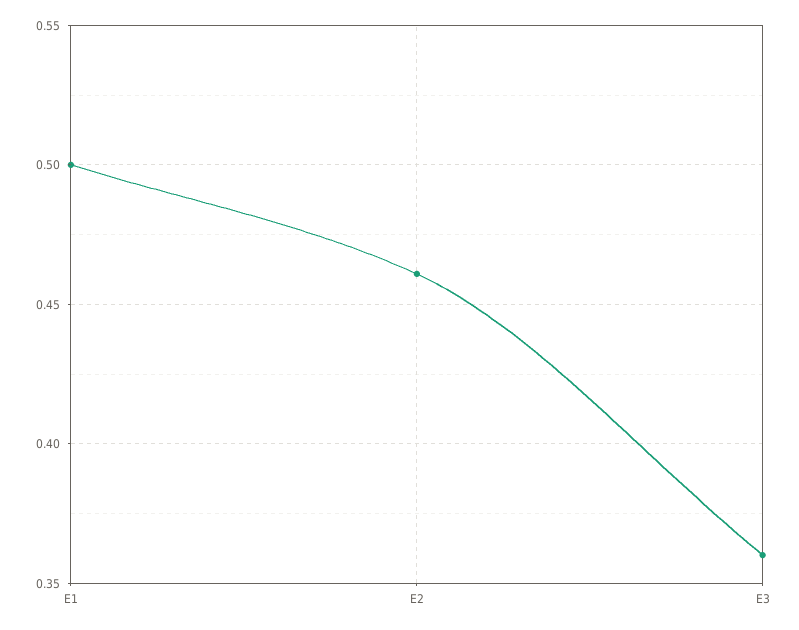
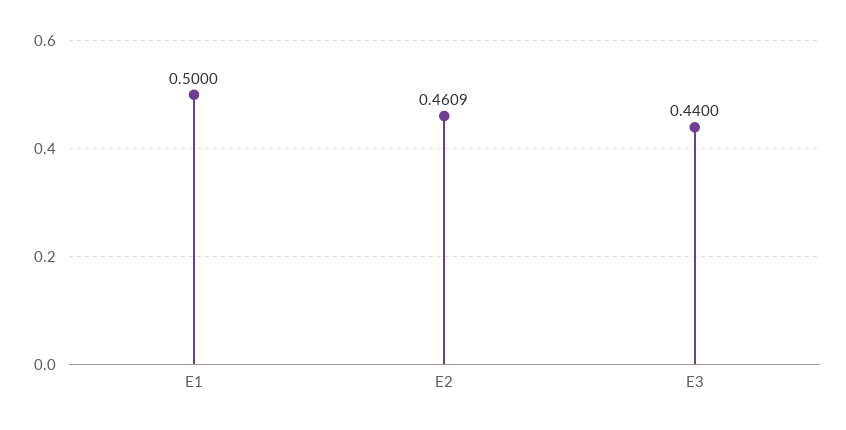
E3: 0.36 -> 0.44

